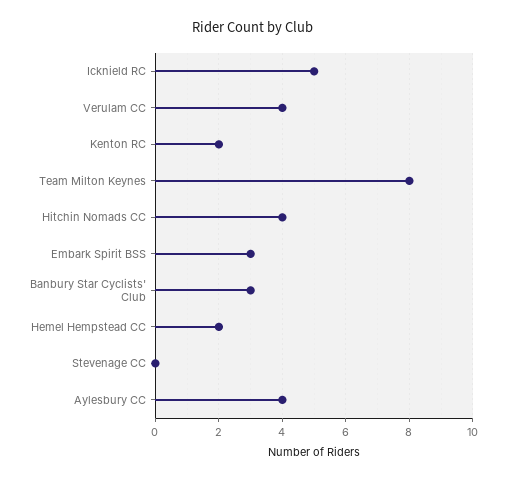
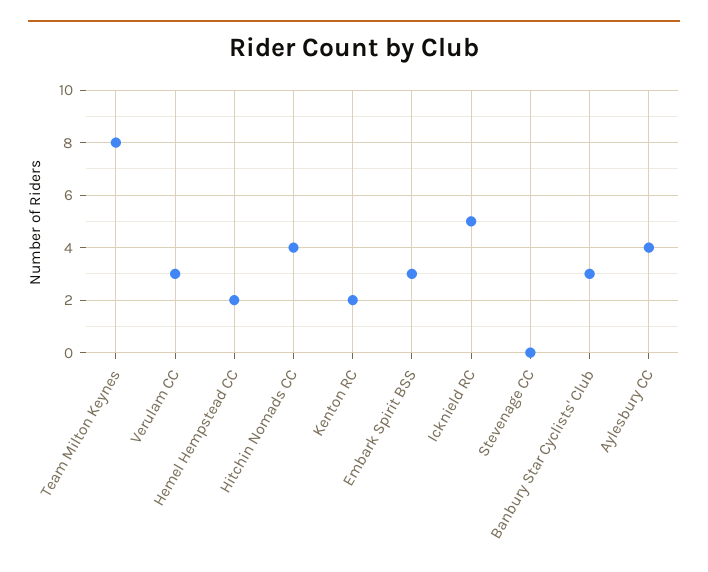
Verulam CC: 4 -> 3

